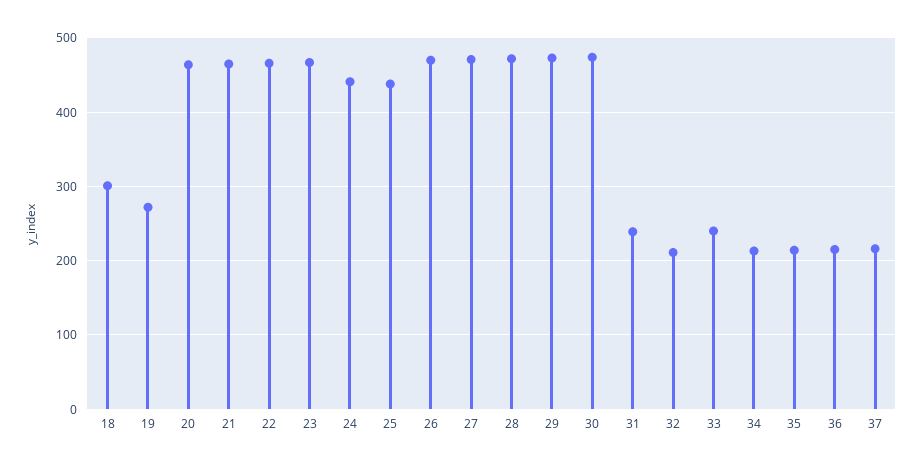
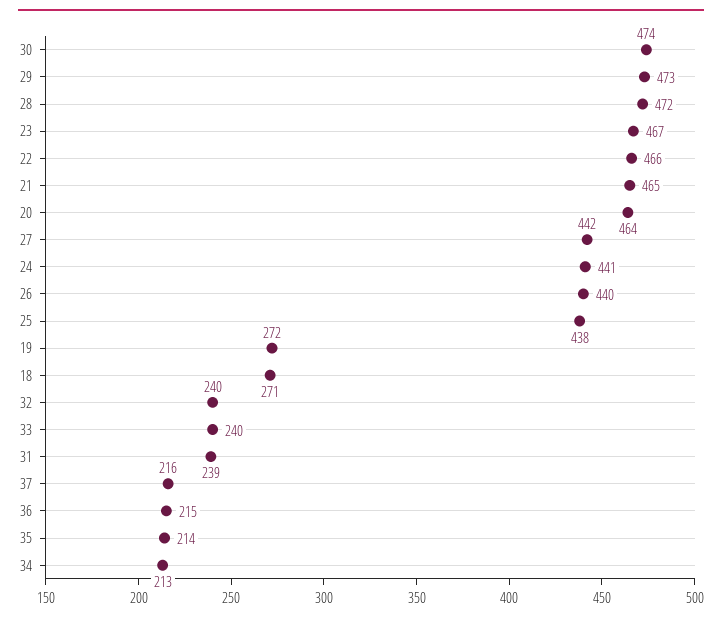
18: 300 -> 271
26: 470 -> 440
27: 470 -> 442
32: 210 -> 240

